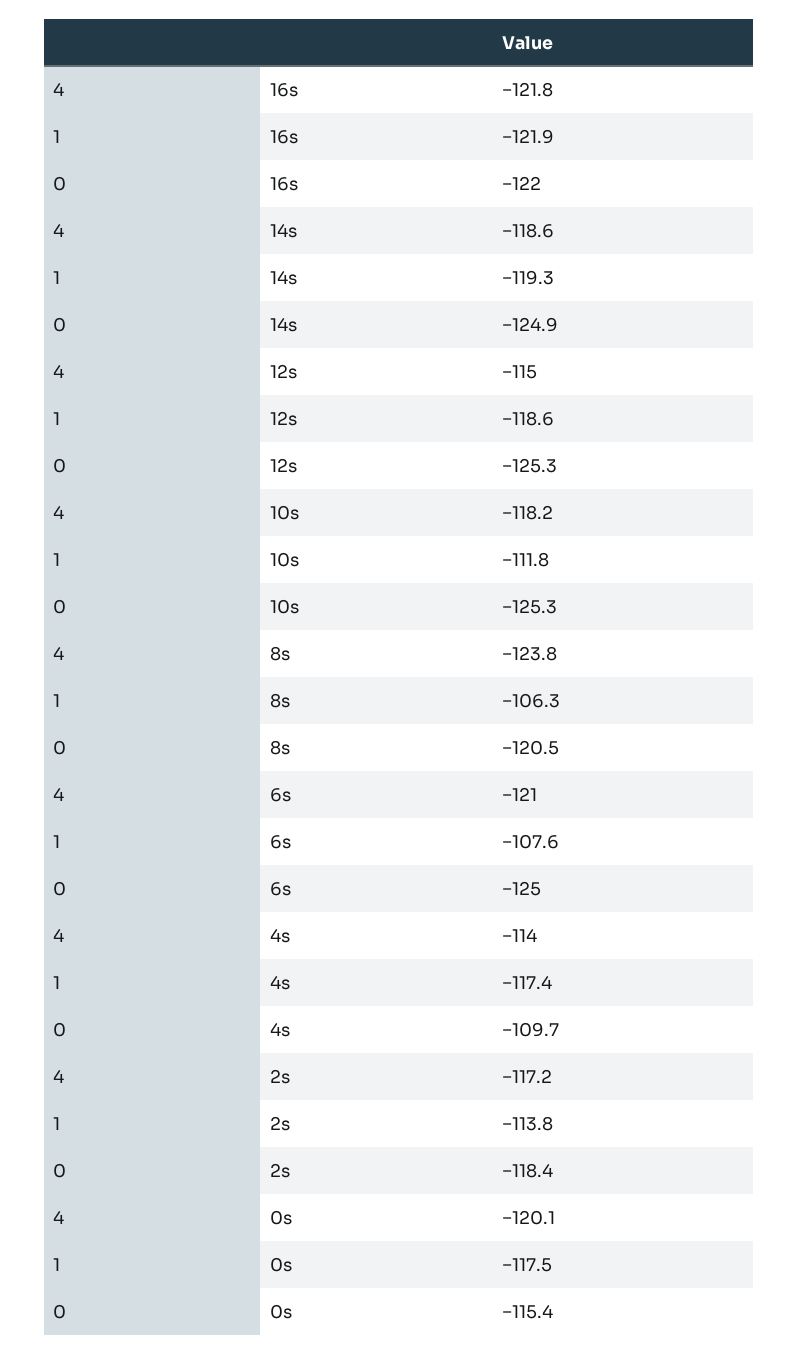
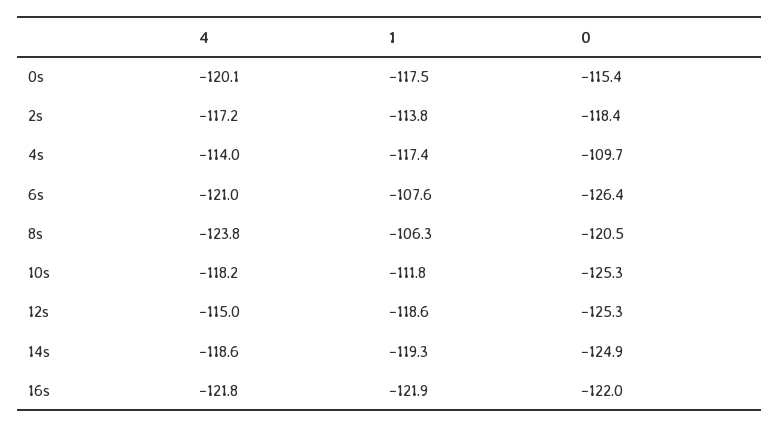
0, 6s: -125 -> -126.4

